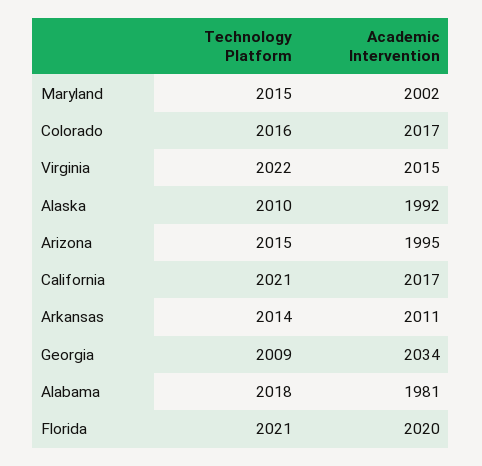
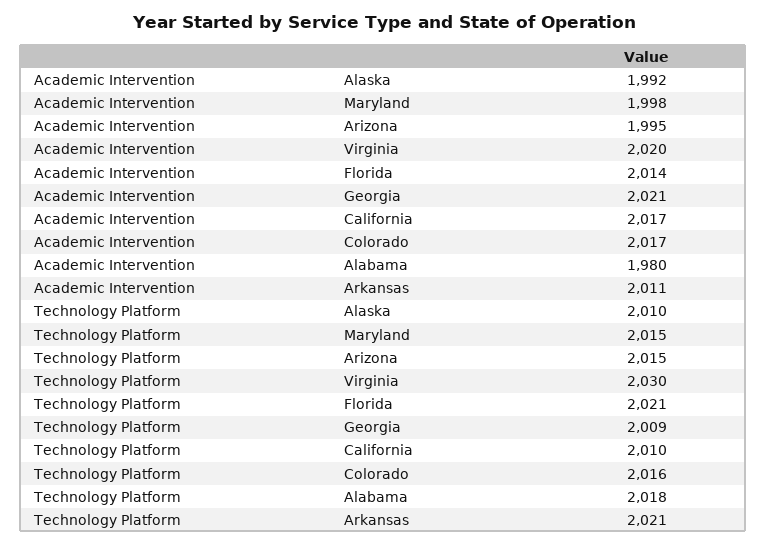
Academic Intervention, Maryland: 2002 -> 1998
Technology Platform, Virginia: 2022 -> 2030
Academic Intervention, Virginia: 2015 -> 2020
Technology Platform, California: 2021 -> 2010
Technology Platform, Arkansas: 2014 -> 2021
Academic Intervention, Georgia: 2034 -> 2021
Academic Intervention, Alabama: 1981 -> 1980
Academic Intervention, Florida: 2020 -> 2014

